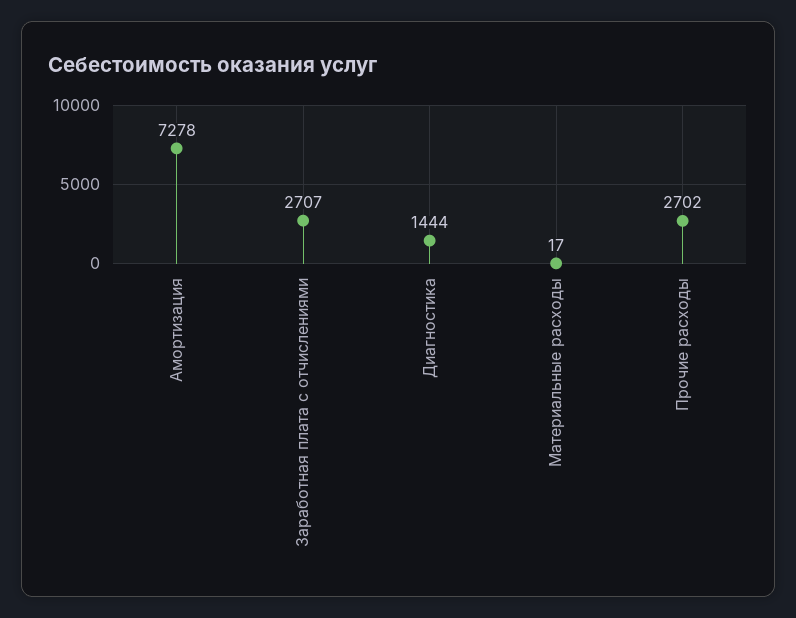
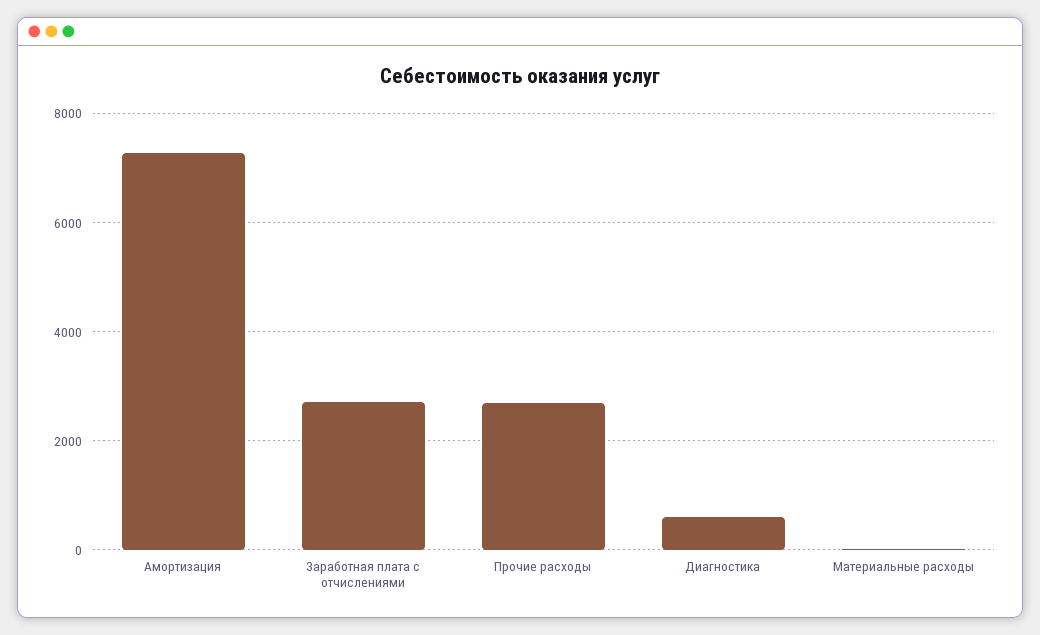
Диагностика: 1444 -> 600

